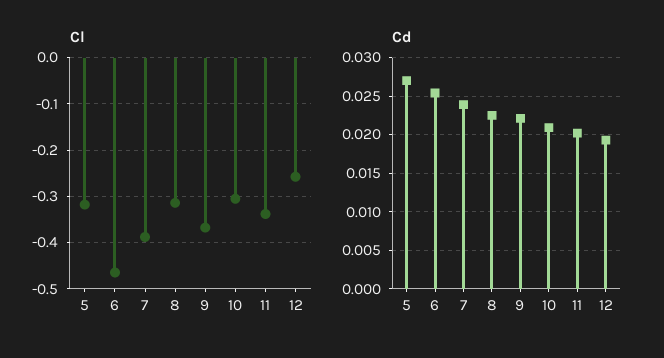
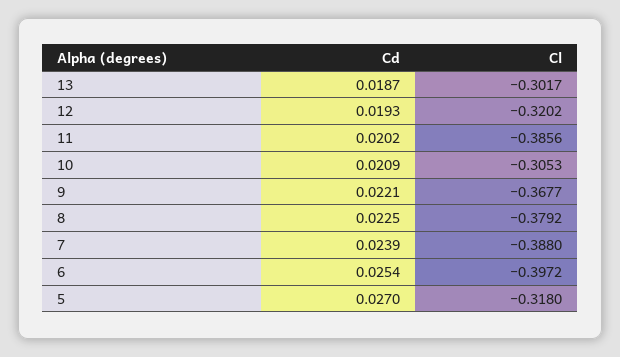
Cl, 6: -0.46 -> -0.3972
Cl, 8: -0.32 -> -0.3792
Cl, 11: -0.34 -> -0.3856
Cl, 12: -0.26 -> -0.3202
Cd, 13: none -> 0.0187
Cl, 13: none -> -0.3017

